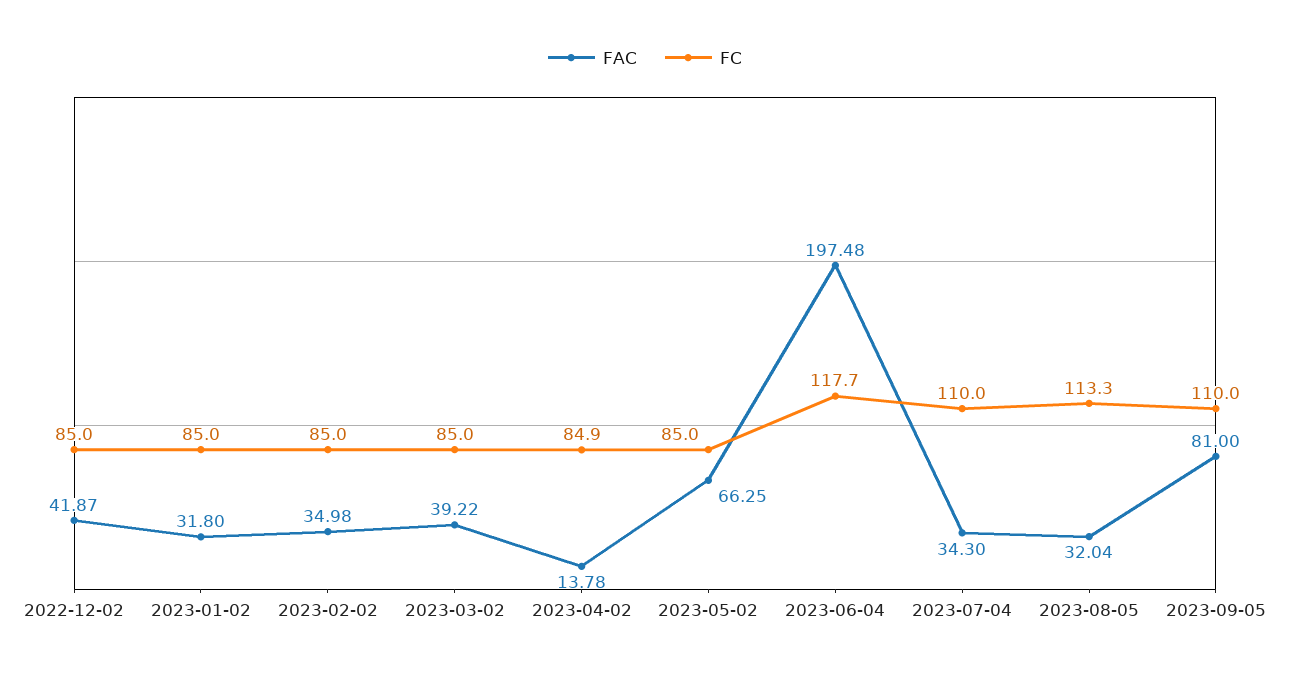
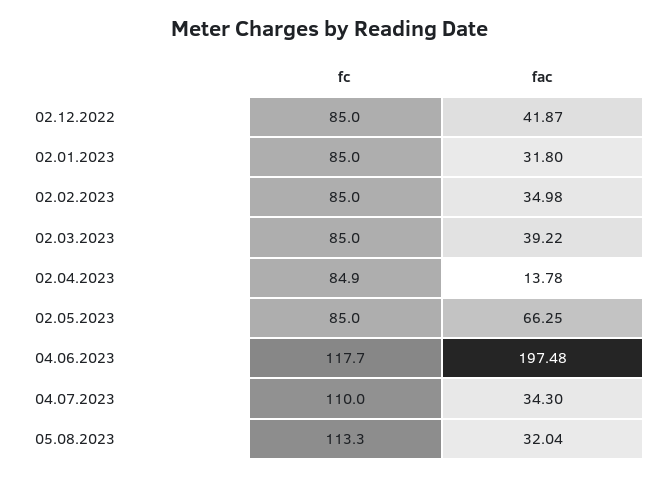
FAC, 2023-09-05: 81 -> none
FC, 2023-09-05: 110 -> none

